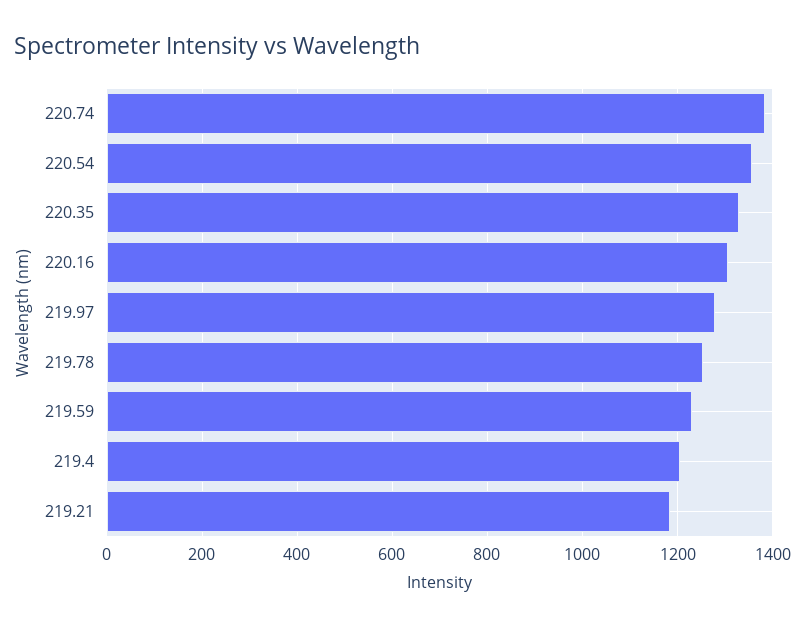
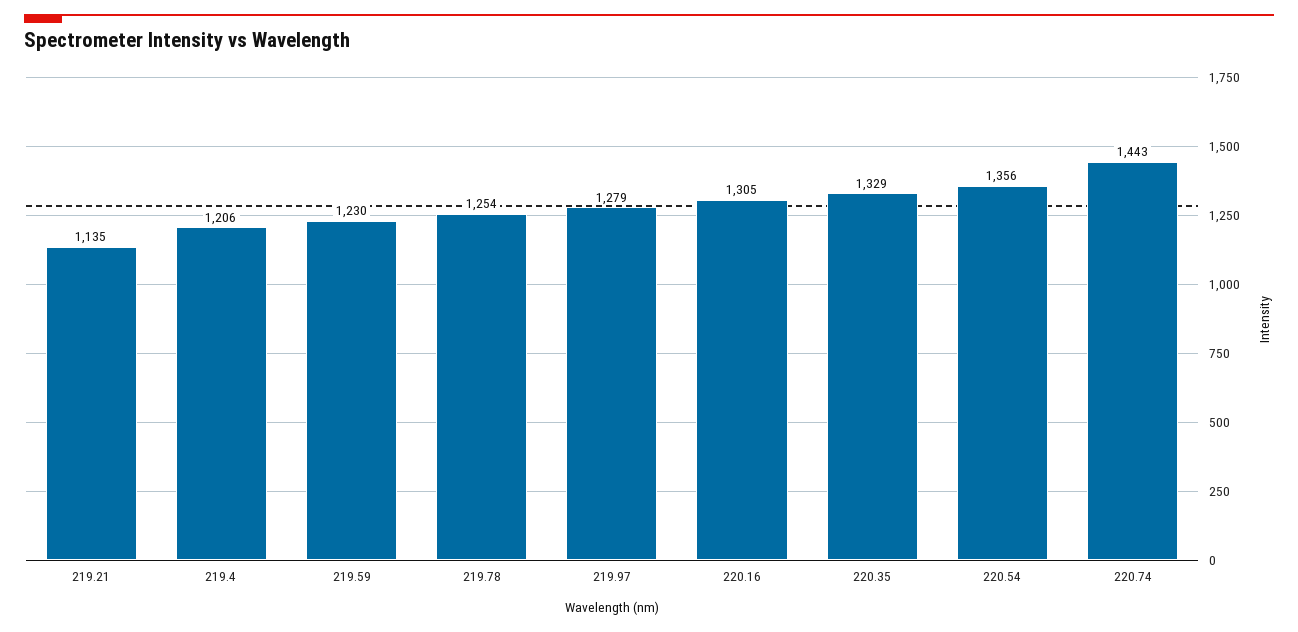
220.74: 1380 -> 1443
219.21: 1180 -> 1135

